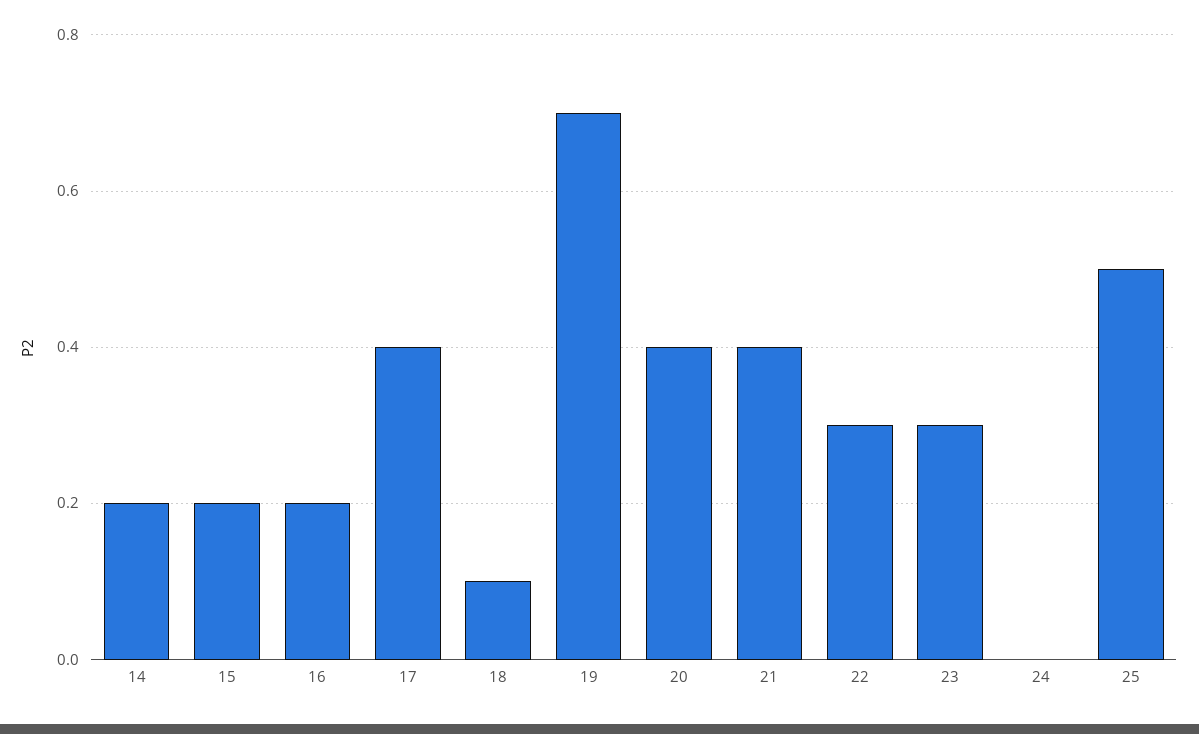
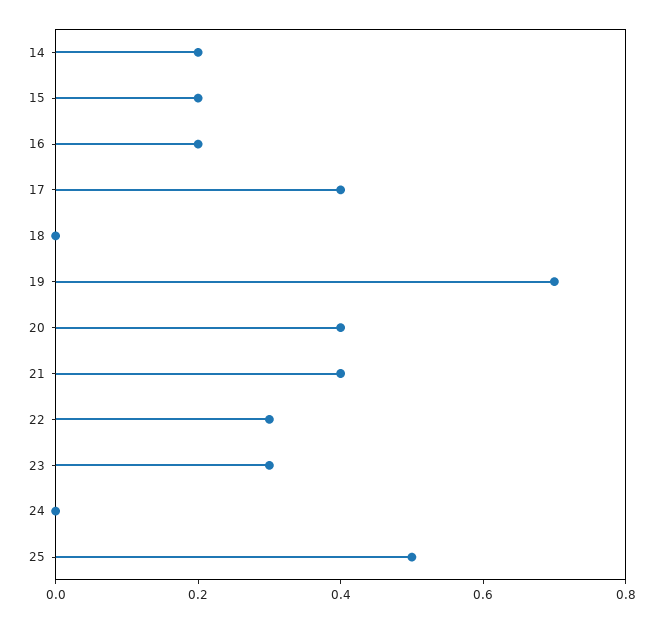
18: 0.1 -> 0

